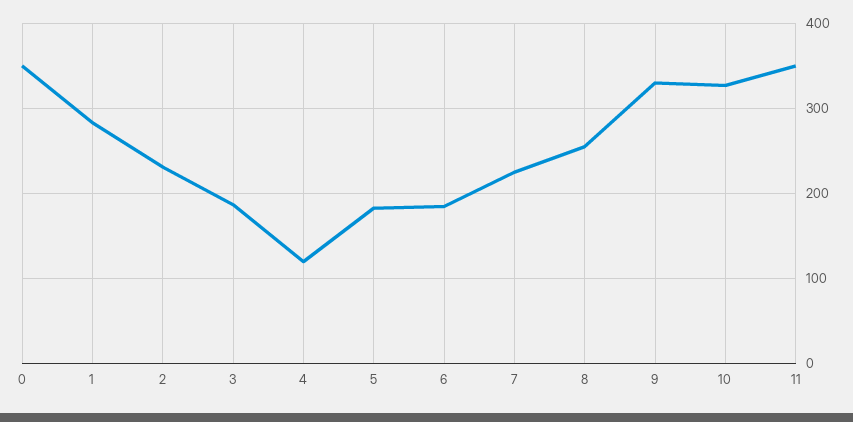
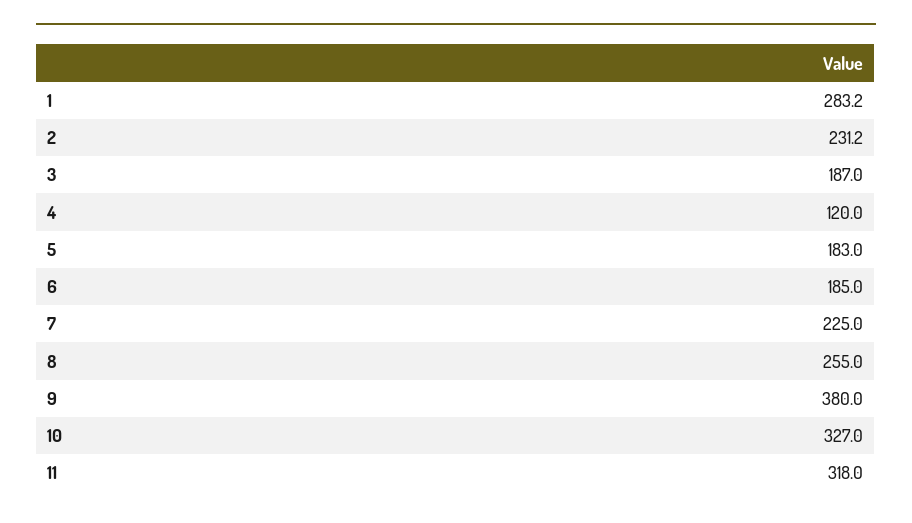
0: 350 -> none
9: 330 -> 380
11: 350 -> 318

